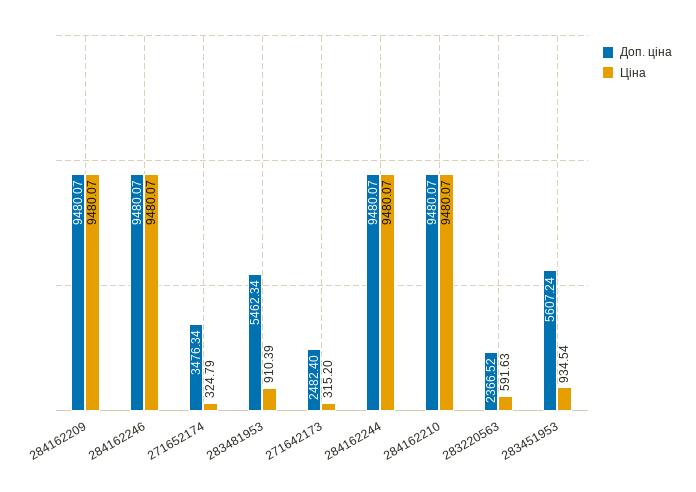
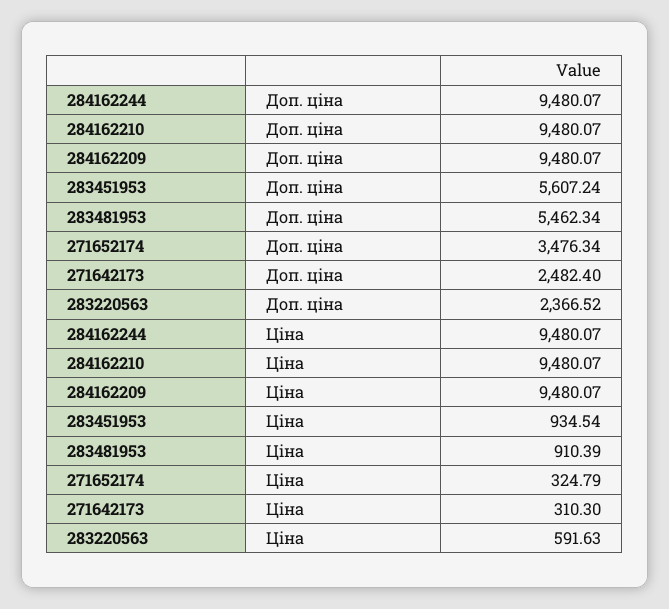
Доп. ціна, 284162246: 9480.07 -> none
Ціна, 284162246: 9480.07 -> none
Ціна, 271642173: 315.2 -> 310.3

